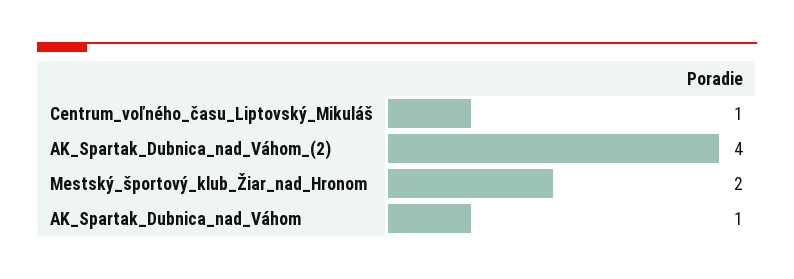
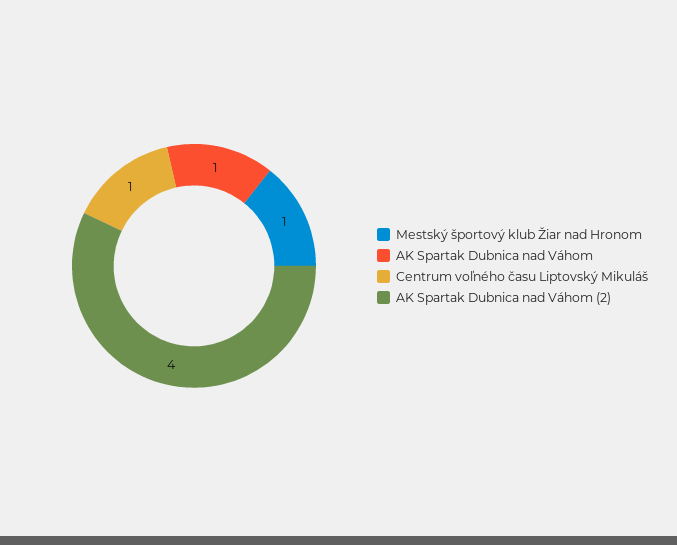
Mestský_športový_klub_Žiar_nad_Hronom: 2 -> 1

